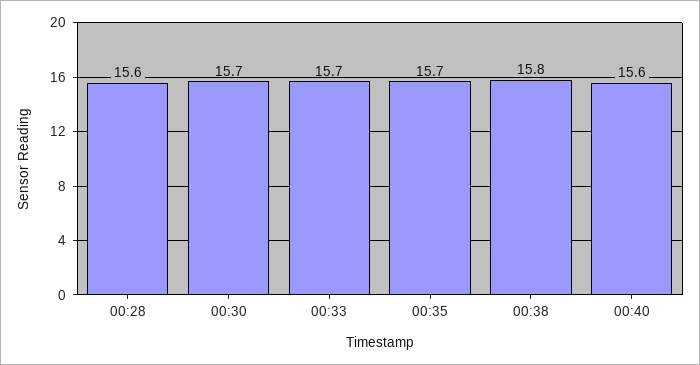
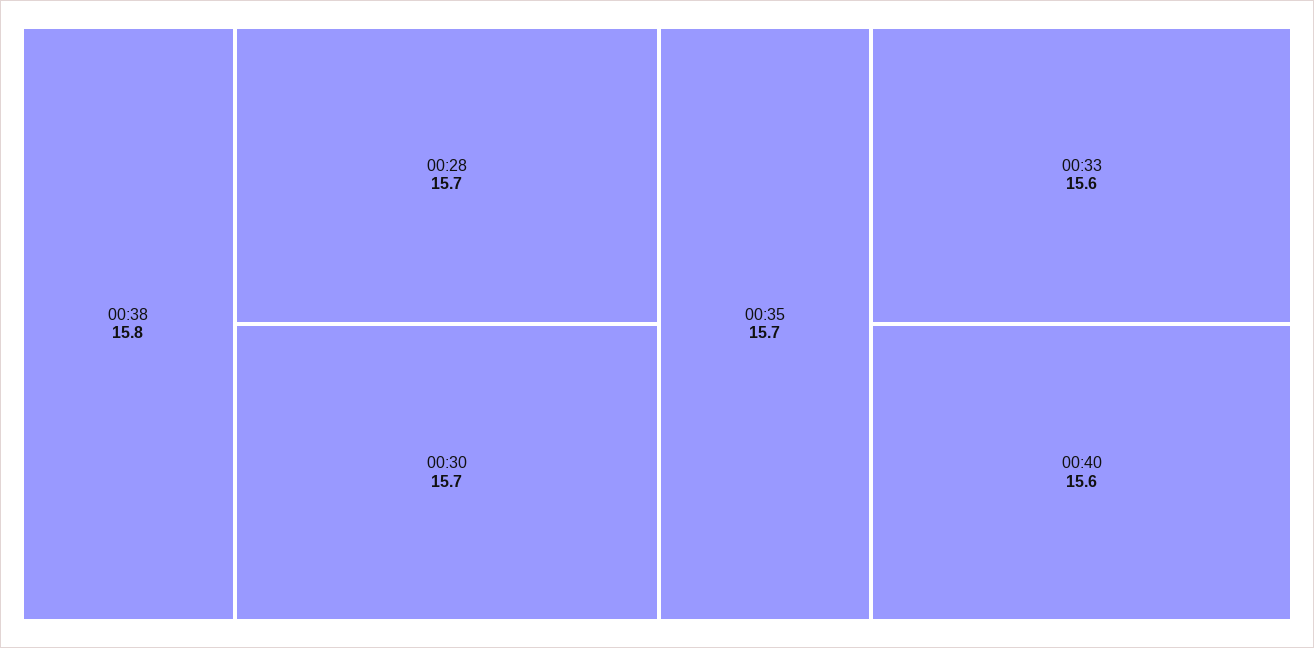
00:28: 15.6 -> 15.7
00:33: 15.7 -> 15.6

